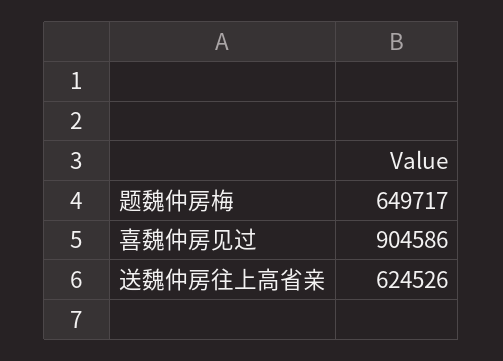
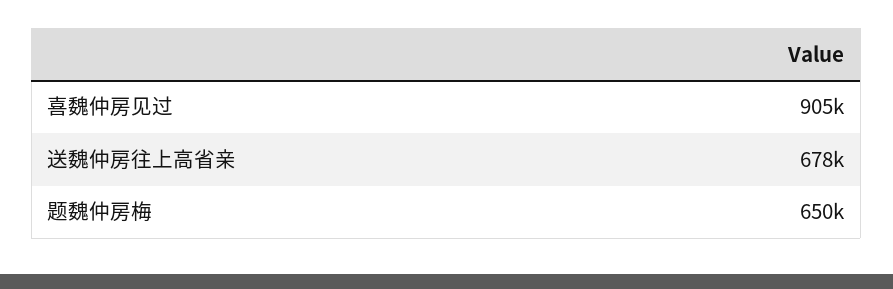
送魏仲房往上高省亲: 624526 -> 678000

